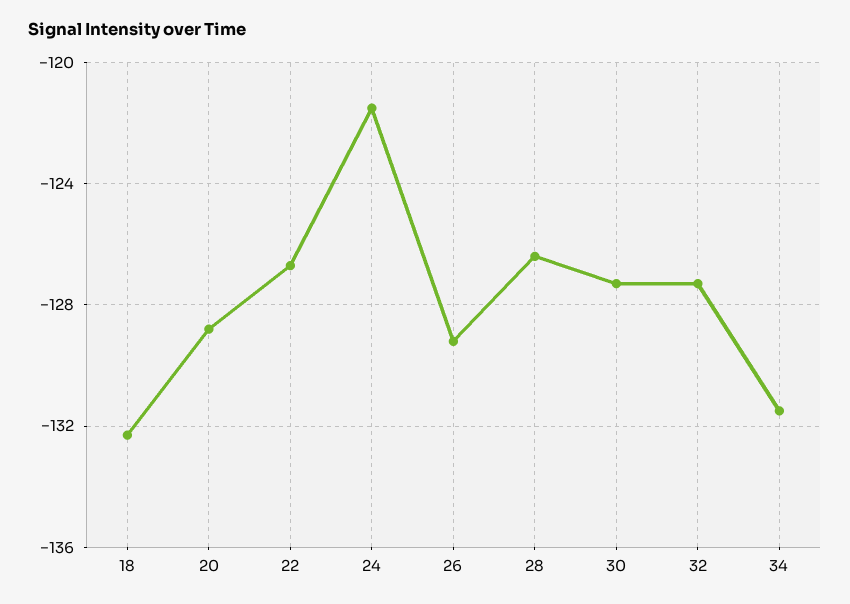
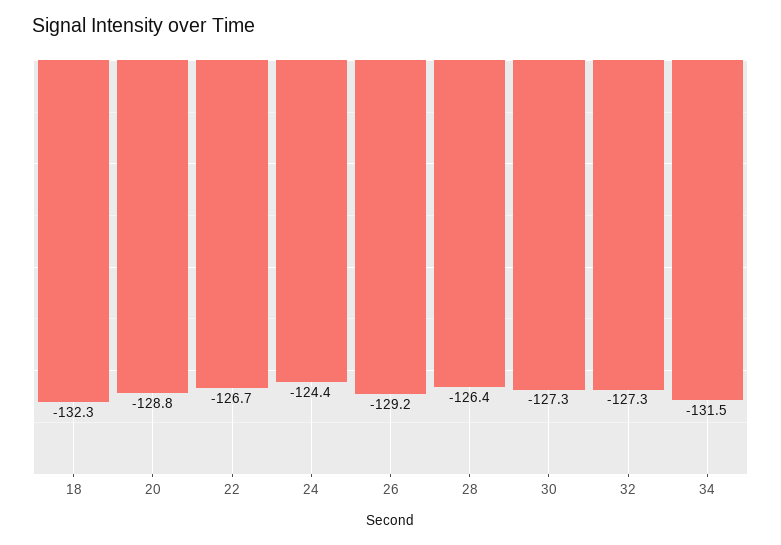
24: -121.5 -> -124.4

